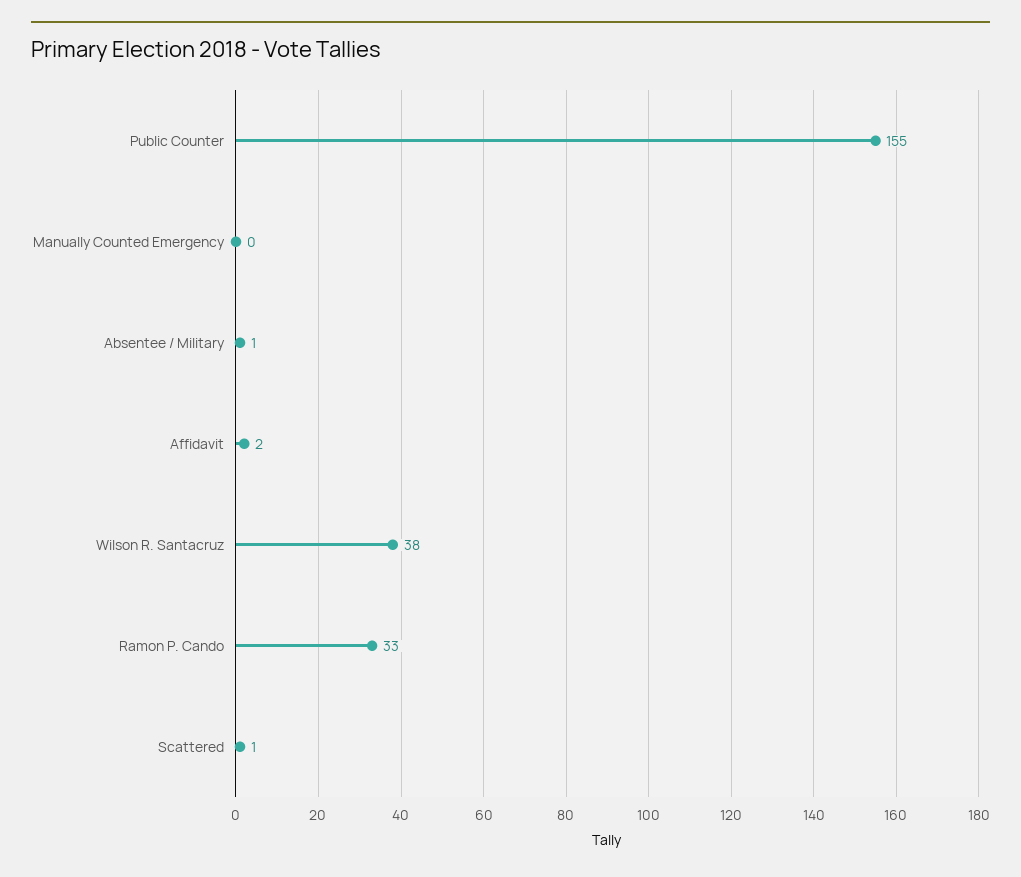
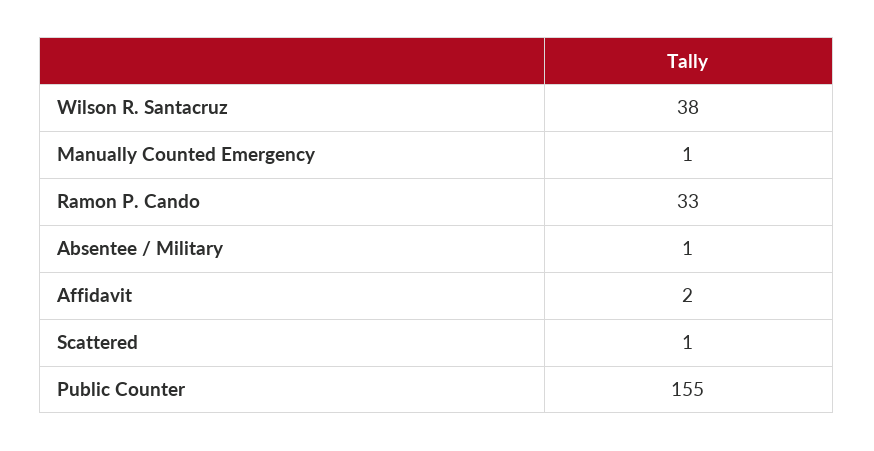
Manually Counted Emergency: 0 -> 1

